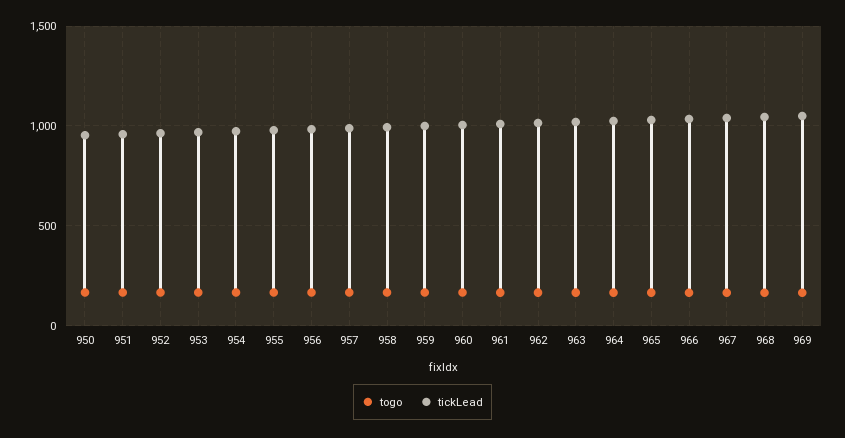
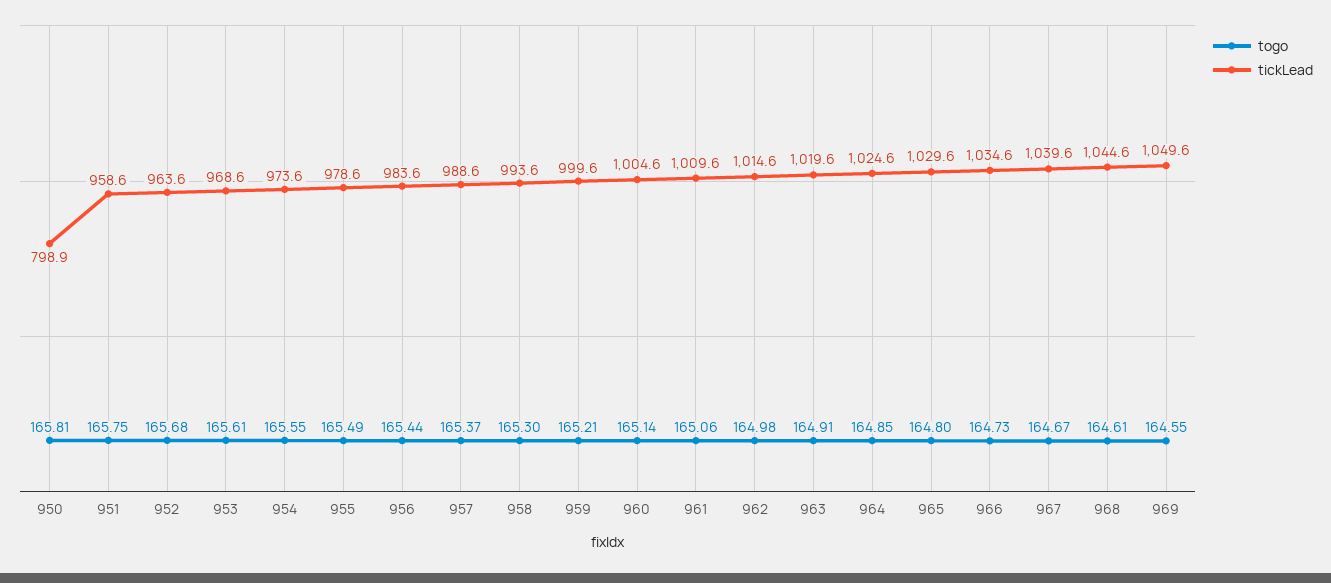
tickLead, 950: 950 -> 798.9

